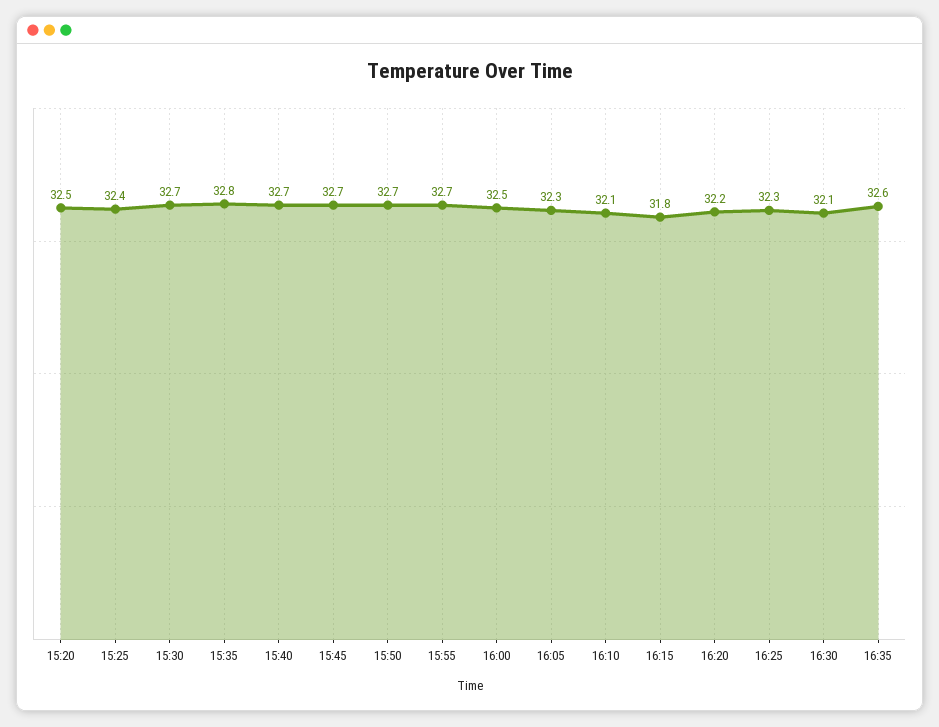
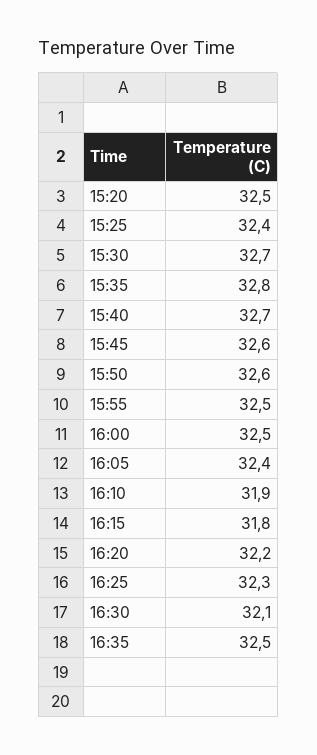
15:45: 32.7 -> 32.6
15:50: 32.7 -> 32.6
15:55: 32.7 -> 32.5
16:05: 32.3 -> 32.4
16:10: 32.1 -> 31.9
16:35: 32.6 -> 32.5

